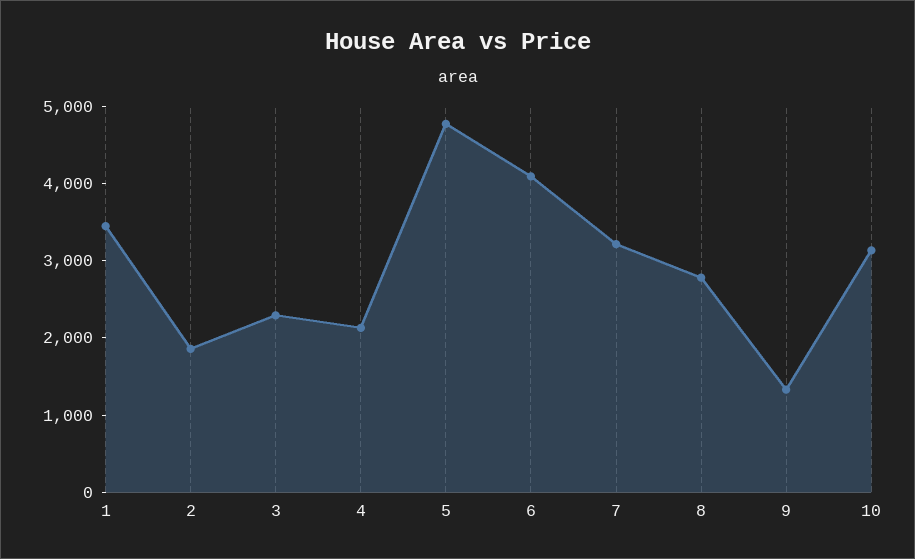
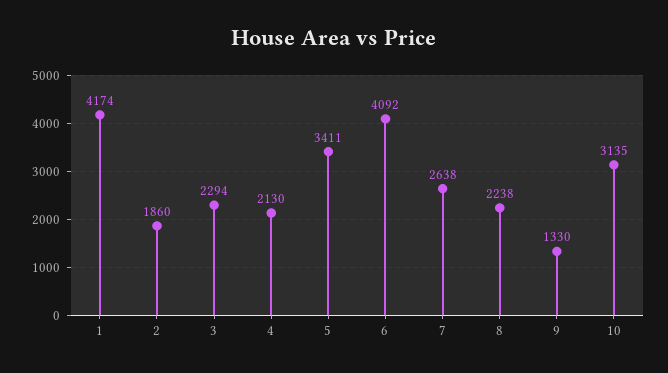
1: 3400 -> 4174
5: 4800 -> 3411
7: 3200 -> 2638
8: 2800 -> 2238

